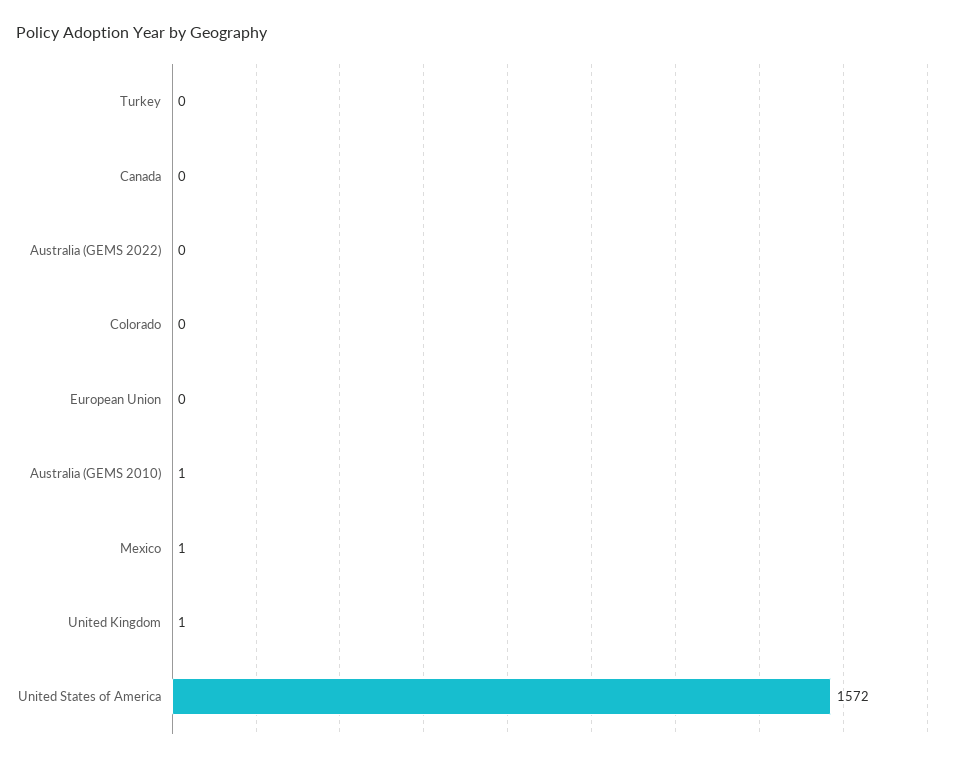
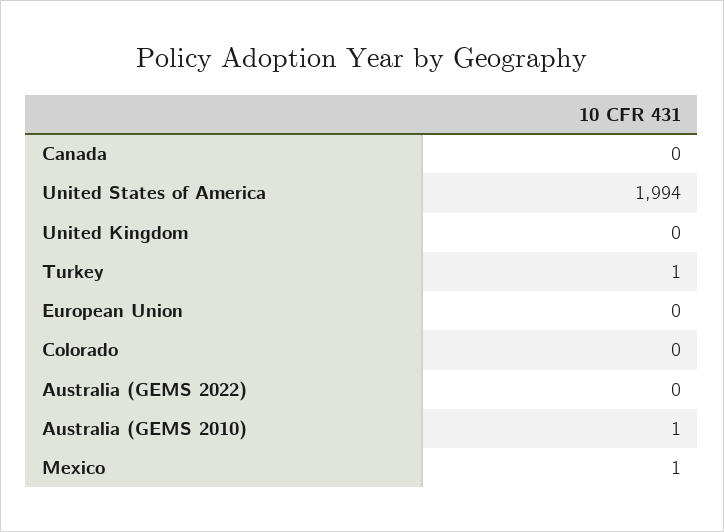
Turkey: 0 -> 1
United Kingdom: 1 -> 0
United States of America: 1572 -> 1994

